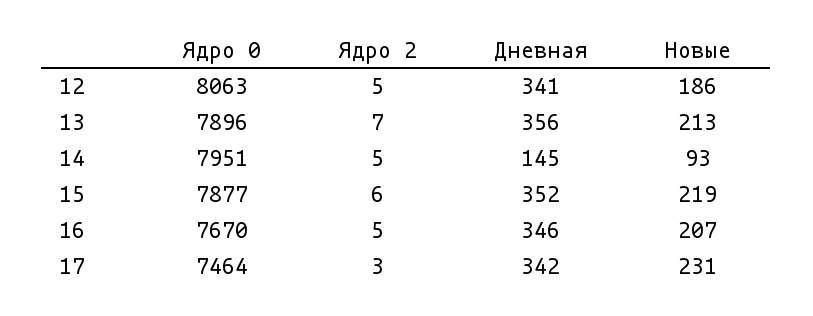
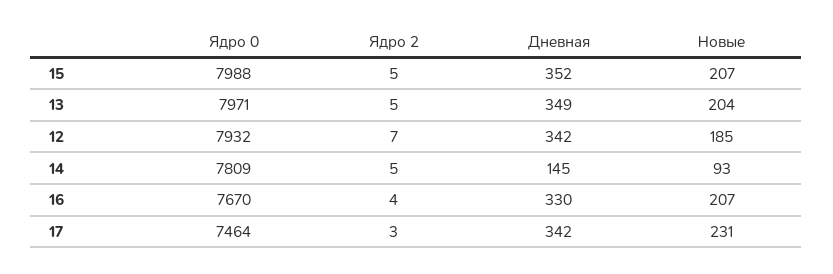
Ядро 0, 12: 8063 -> 7932
Ядро 2, 12: 5 -> 7
Дневная, 12: 341 -> 342
Новые, 12: 186 -> 185
Ядро 0, 13: 7896 -> 7971
Ядро 2, 13: 7 -> 5
Дневная, 13: 356 -> 349
Новые, 13: 213 -> 204
Ядро 0, 14: 7951 -> 7809
Ядро 0, 15: 7877 -> 7988
Ядро 2, 15: 6 -> 5
Новые, 15: 219 -> 207
Ядро 2, 16: 5 -> 4
Дневная, 16: 346 -> 330

